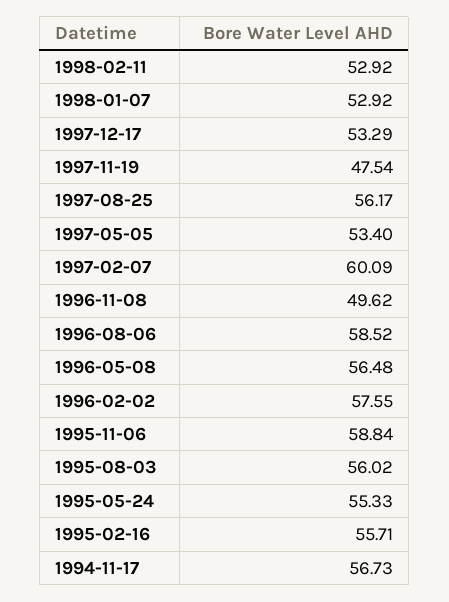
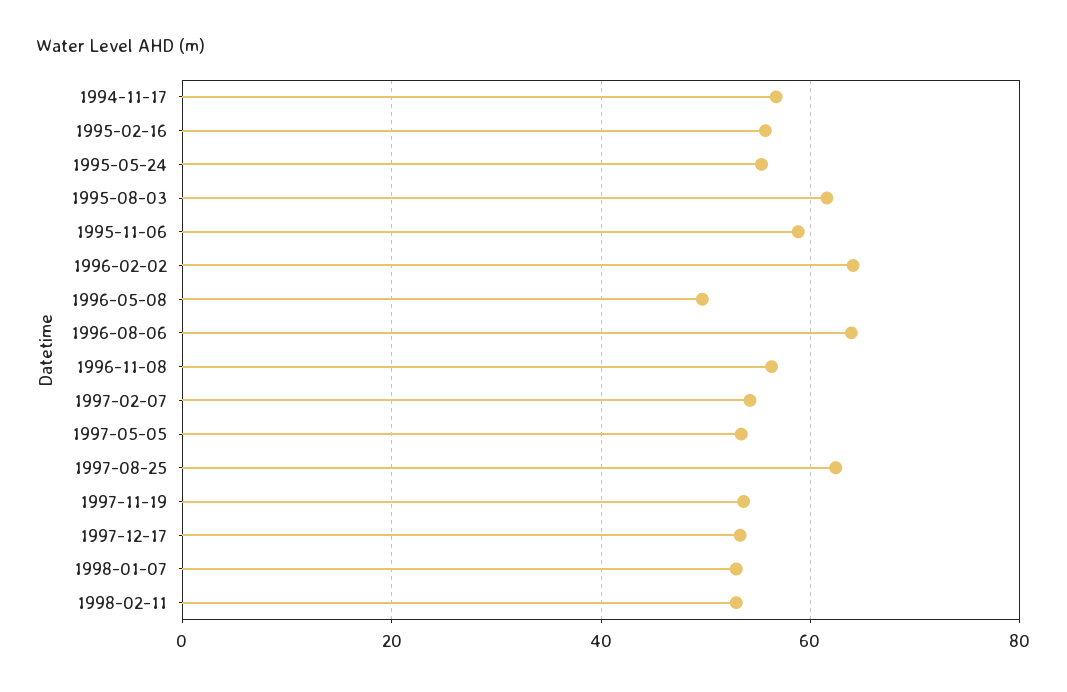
1997-11-19: 47.54 -> 54
1997-08-25: 56.17 -> 62
1997-02-07: 60.09 -> 54
1996-11-08: 49.62 -> 56
1996-08-06: 58.52 -> 64
1996-05-08: 56.48 -> 50
1996-02-02: 57.55 -> 64
1995-08-03: 56.02 -> 62

